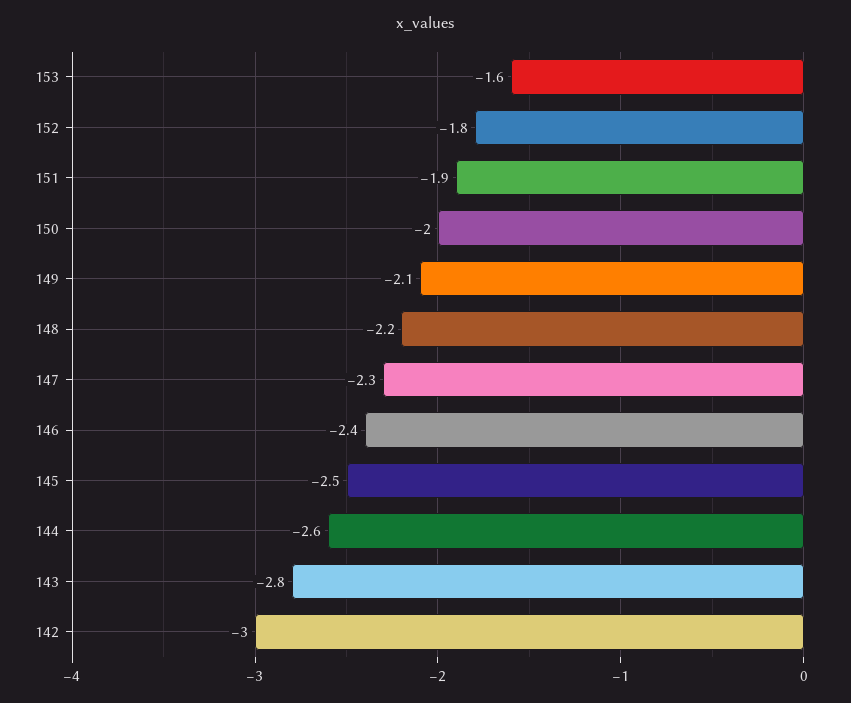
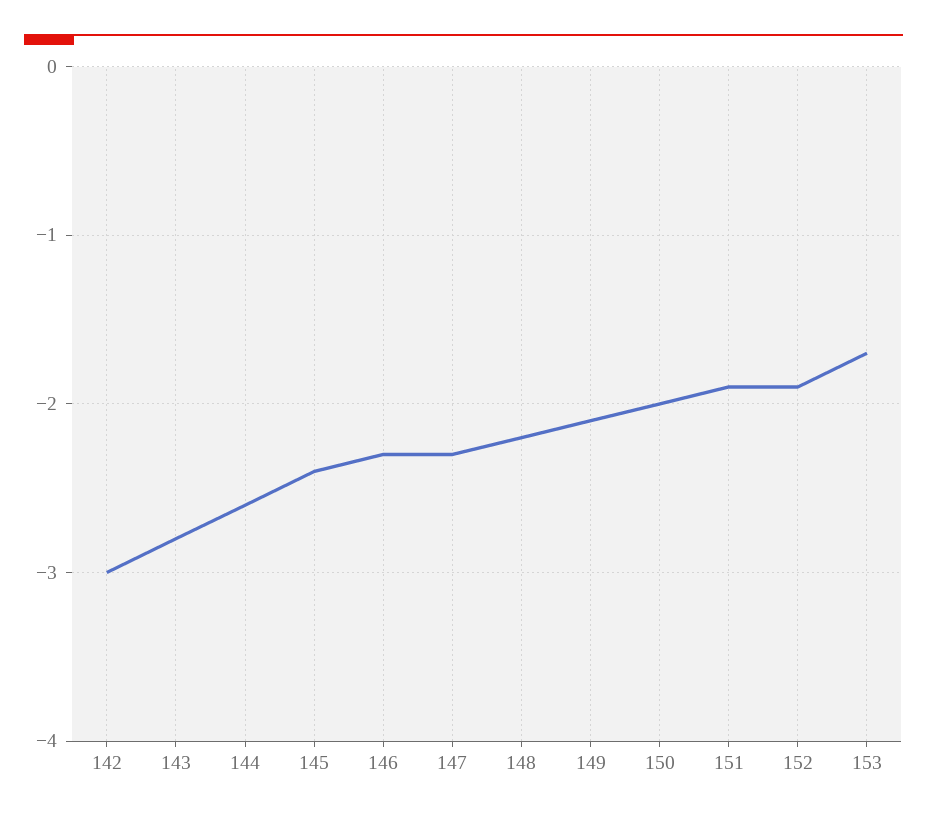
153: -1.6 -> -1.7
152: -1.8 -> -1.9
146: -2.4 -> -2.3
145: -2.5 -> -2.4

